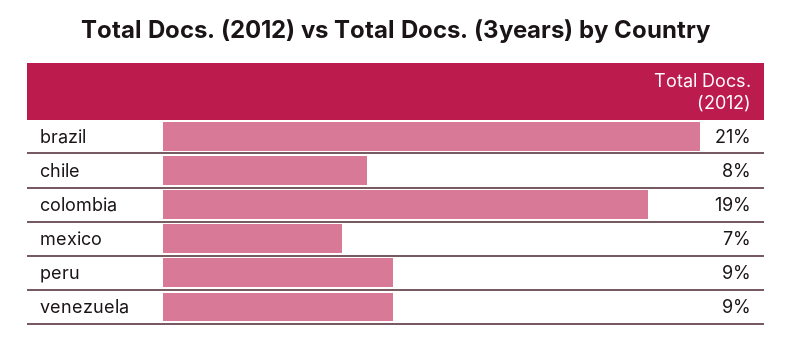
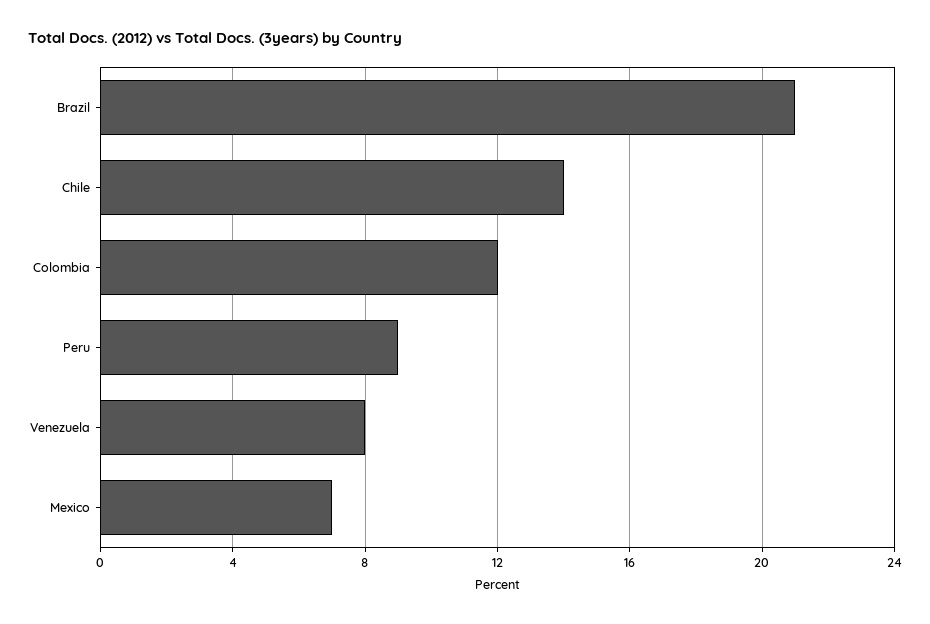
chile: 8 -> 14
colombia: 19 -> 12
venezuela: 9 -> 8

